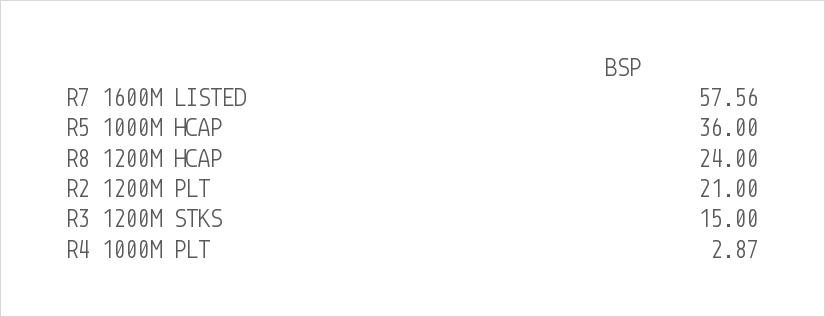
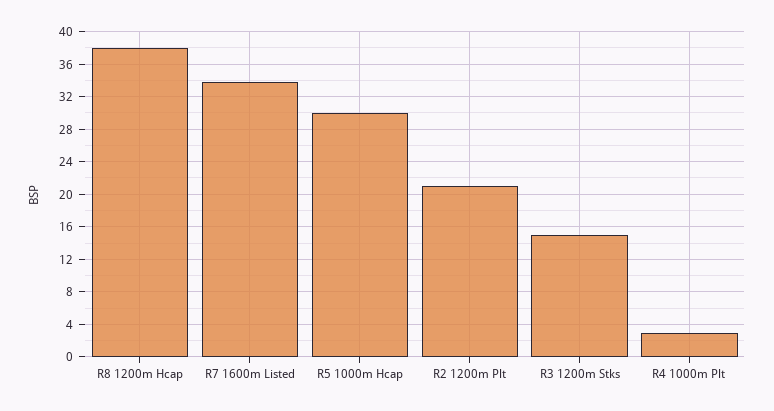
R7 1600M LISTED: 57.56 -> 34
R5 1000M HCAP: 36 -> 30
R8 1200M HCAP: 24 -> 38

